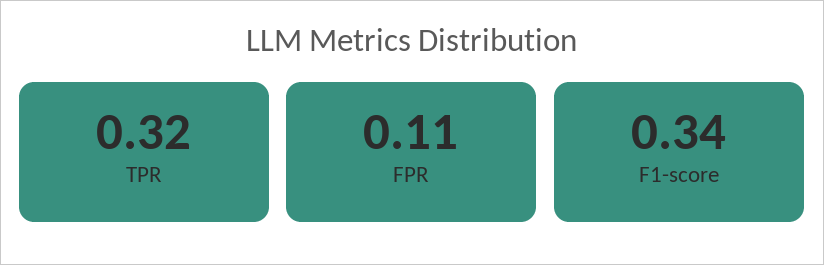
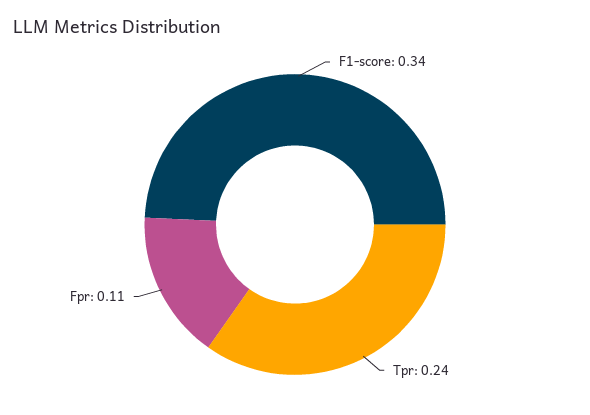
TPR: 0.32 -> 0.24

